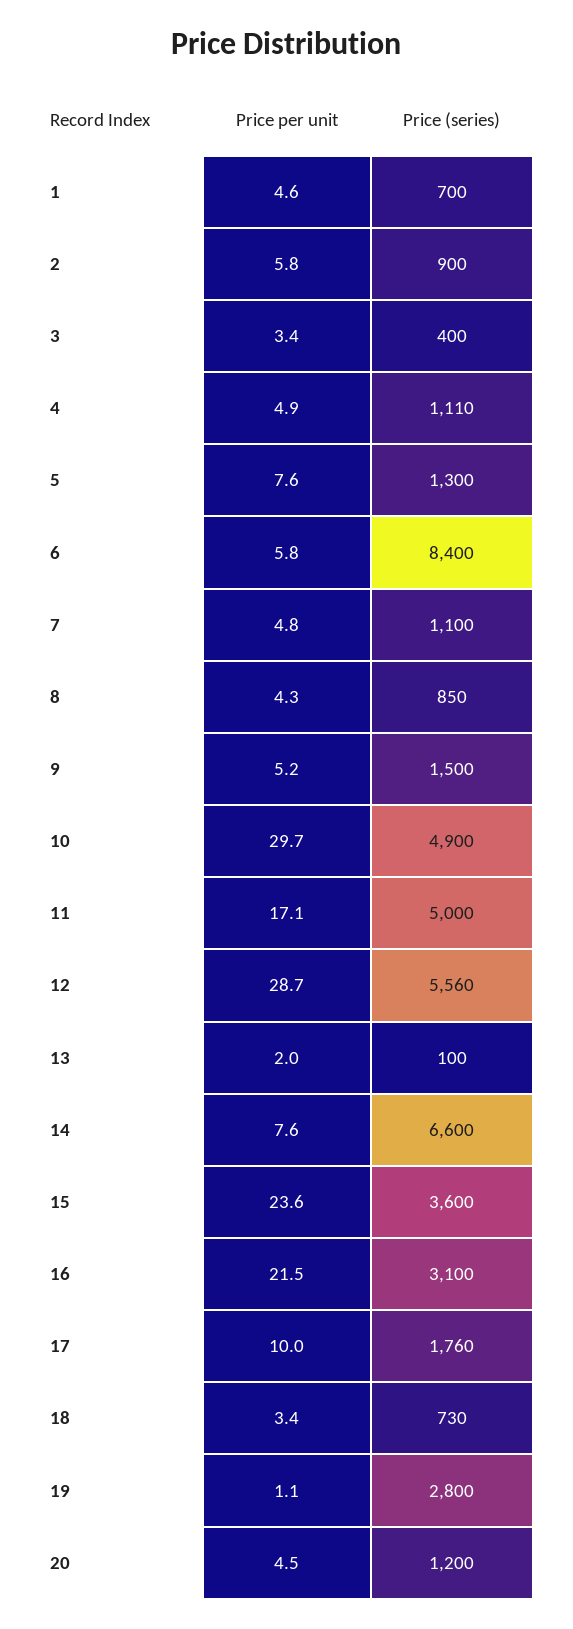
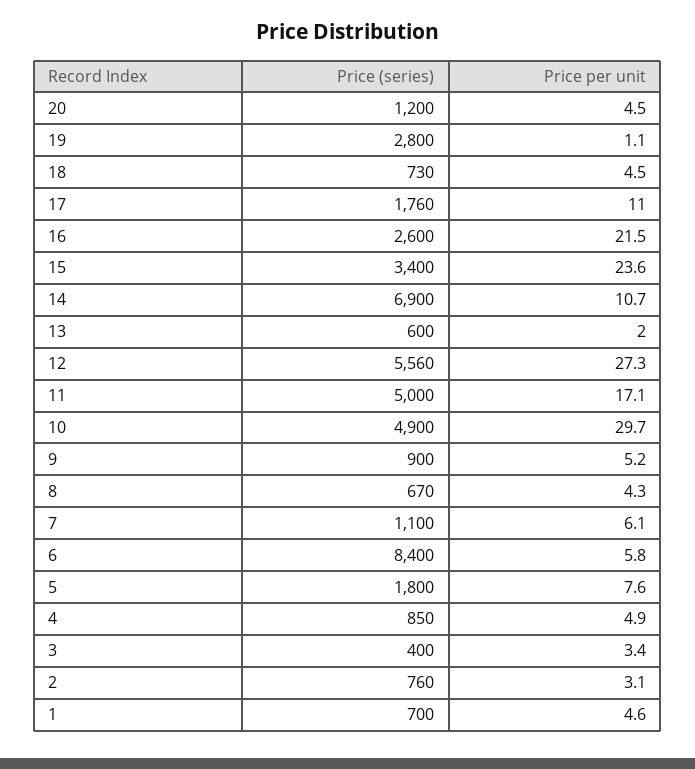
Price per unit, 2: 5.8 -> 3.1
Price (series), 2: 900 -> 760
Price (series), 4: 1110 -> 850
Price (series), 5: 1300 -> 1800
Price per unit, 7: 4.8 -> 6.1
Price (series), 8: 850 -> 670
Price (series), 9: 1500 -> 900
Price per unit, 12: 28.7 -> 27.3
Price (series), 13: 100 -> 600
Price per unit, 14: 7.6 -> 10.7
Price (series), 14: 6600 -> 6900
Price (series), 15: 3600 -> 3400
Price (series), 16: 3100 -> 2600
Price per unit, 17: 10 -> 11
Price per unit, 18: 3.4 -> 4.5

